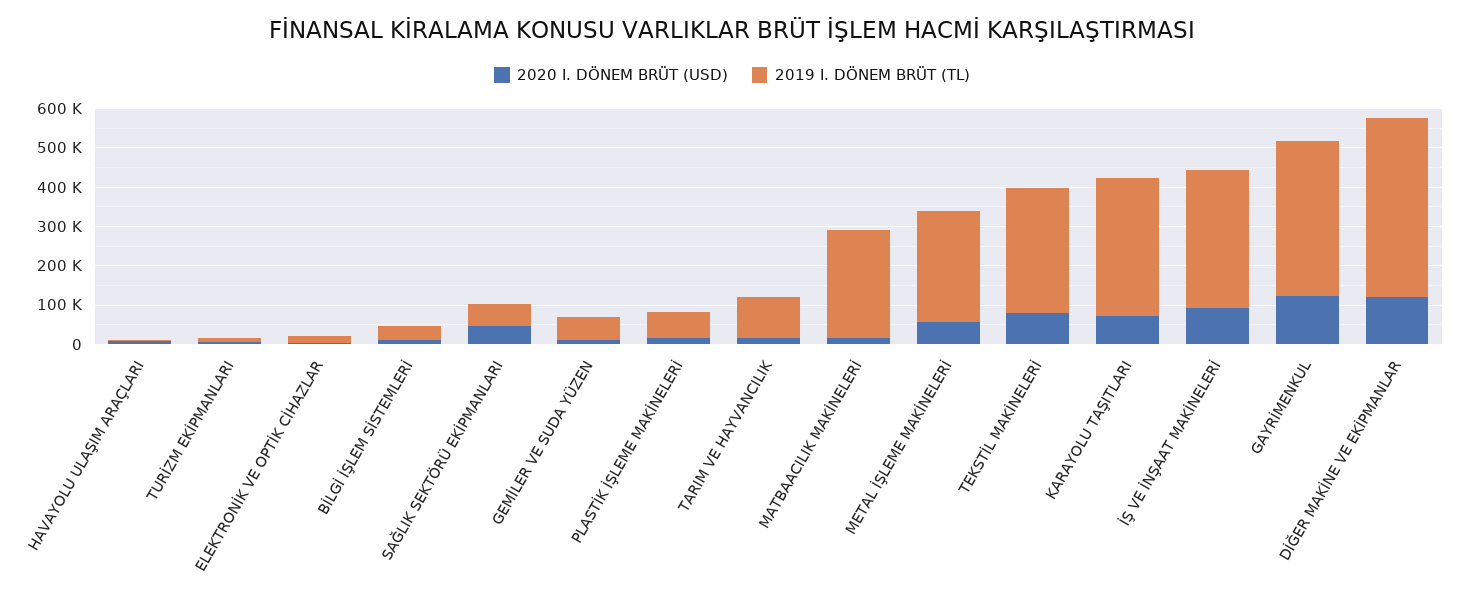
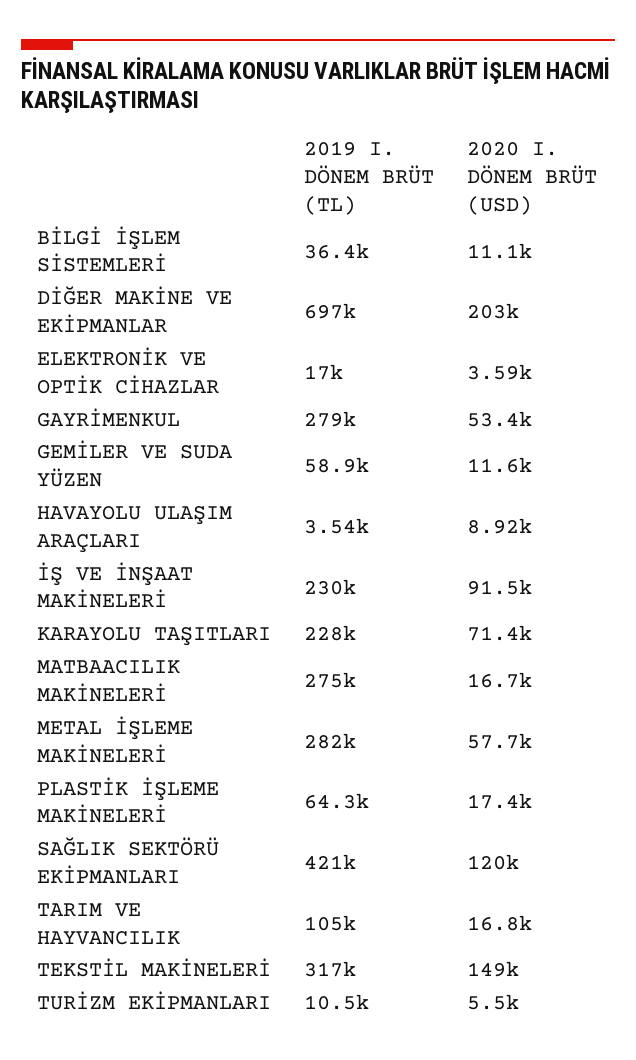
2020 I. DÖNEM BRÜT (USD), SAĞLIK SEKTÖRÜ EKİPMANLARI: 50000 -> 120000
2019 I. DÖNEM BRÜT (TL), SAĞLIK SEKTÖRÜ EKİPMANLARI: 50000 -> 421000
2020 I. DÖNEM BRÜT (USD), TEKSTİL MAKİNELERİ: 75000 -> 149000
2019 I. DÖNEM BRÜT (TL), KARAYOLU TAŞITLARI: 350000 -> 228000
2019 I. DÖNEM BRÜT (TL), İŞ VE İNŞAAT MAKİNELERİ: 350000 -> 230000
2020 I. DÖNEM BRÜT (USD), GAYRİMENKUL: 125000 -> 53400
2019 I. DÖNEM BRÜT (TL), GAYRİMENKUL: 400000 -> 279000
2020 I. DÖNEM BRÜT (USD), DİĞER MAKİNE VE EKİPMANLAR: 125000 -> 203000
2019 I. DÖNEM BRÜT (TL), DİĞER MAKİNE VE EKİPMANLAR: 450000 -> 697000

